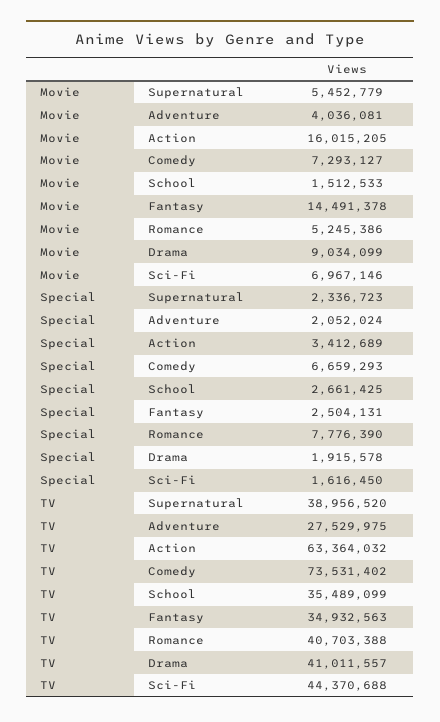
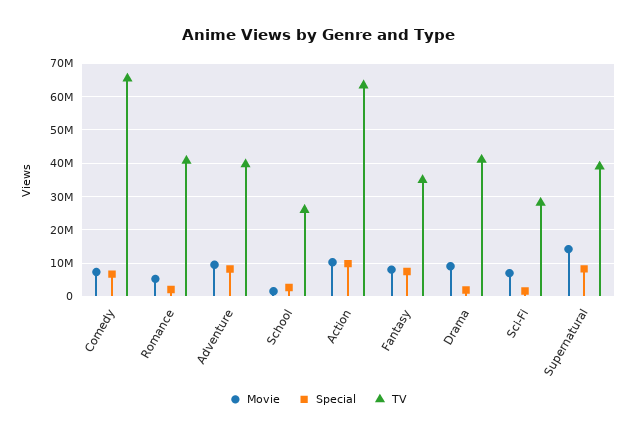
Movie, Supernatural: 5452779 -> 14000000
Movie, Adventure: 4036081 -> 10000000
Movie, Action: 16015205 -> 10000000
Movie, Fantasy: 14491378 -> 8000000
Special, Supernatural: 2336723 -> 8000000
Special, Adventure: 2052024 -> 8000000
Special, Action: 3412689 -> 10000000
Special, Fantasy: 2504131 -> 8000000
Special, Romance: 7776390 -> 2000000
TV, Adventure: 27529975 -> 40000000
TV, Comedy: 73531402 -> 66000000
TV, School: 35489099 -> 26000000
TV, Sci-Fi: 44370688 -> 28000000

